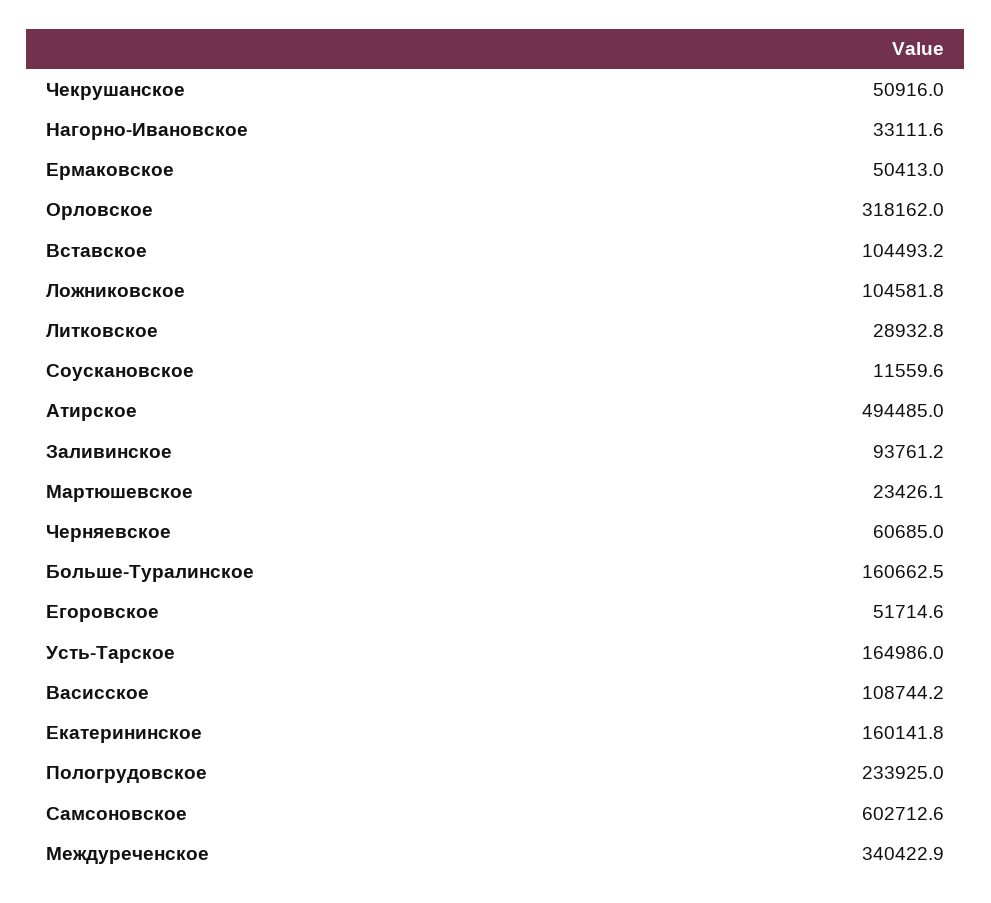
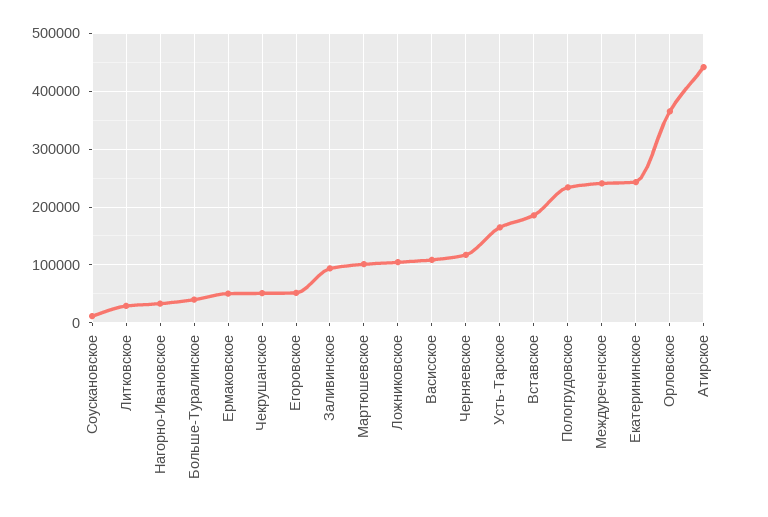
Орловское: 318162 -> 360000
Вставское: 104493.2 -> 180000
Атирское: 494485 -> 440000
Мартюшевское: 23426.1 -> 100000
Черняевское: 60685 -> 120000
Больше-Туралинское: 160662.5 -> 40000
Екатерининское: 160141.8 -> 240000
Самсоновское: 602712.6 -> none
Междуреченское: 340422.9 -> 240000

